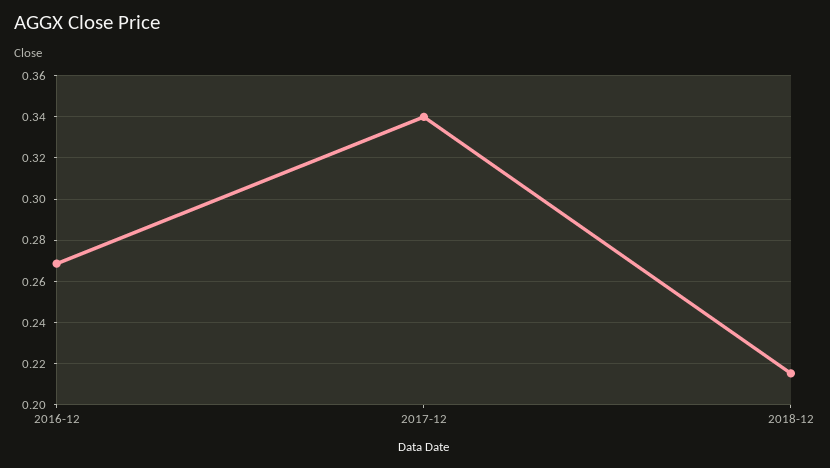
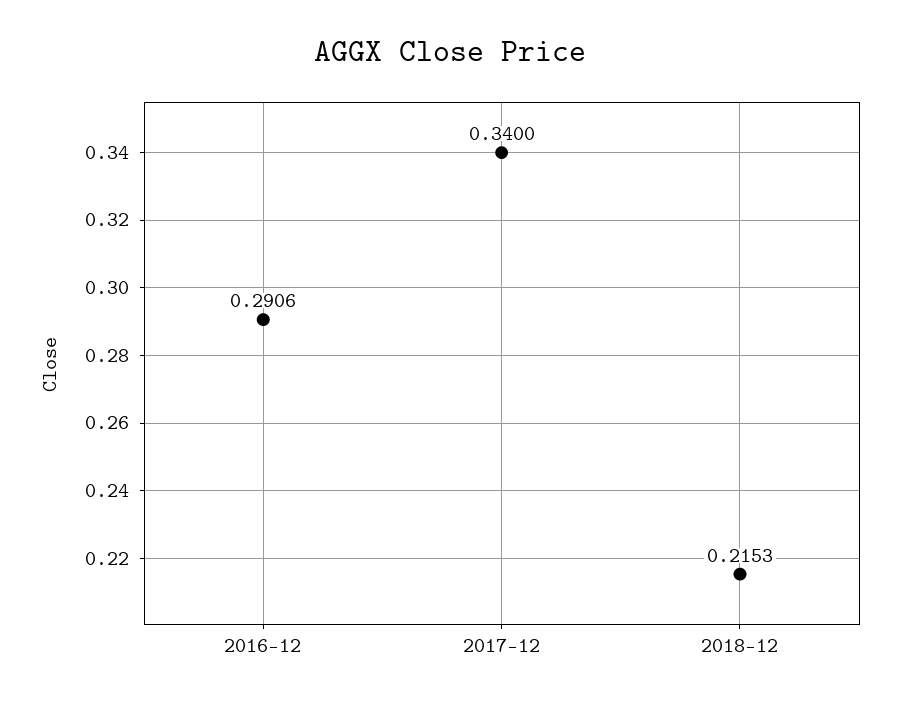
2016-12: 0.27 -> 0.2906

